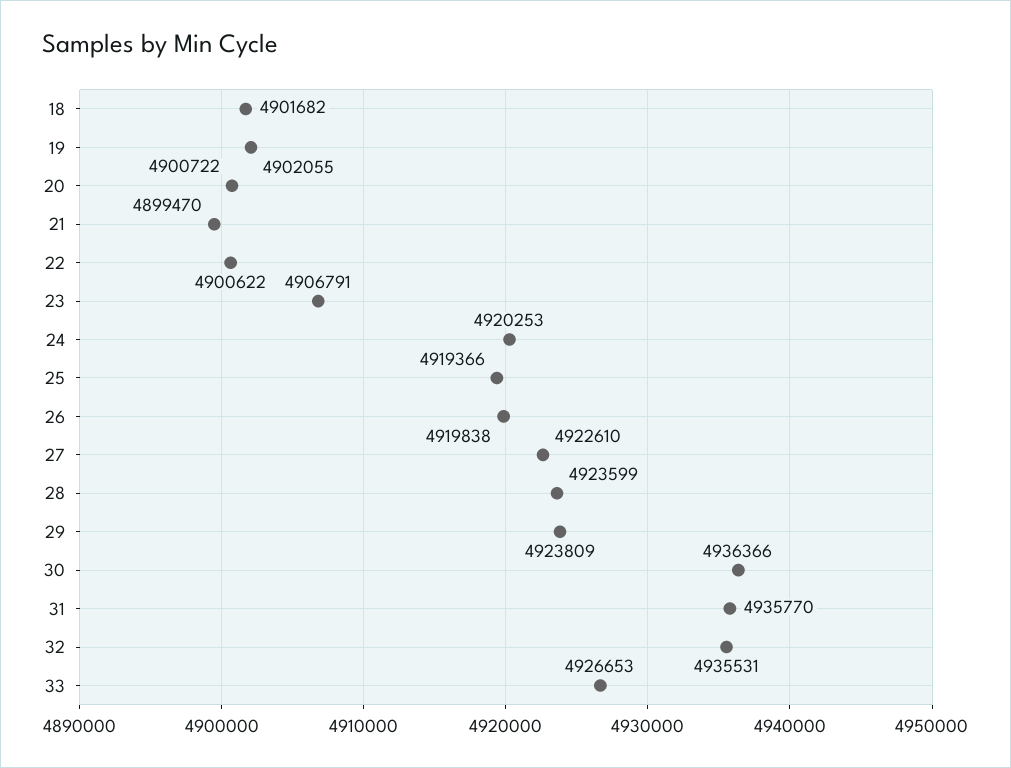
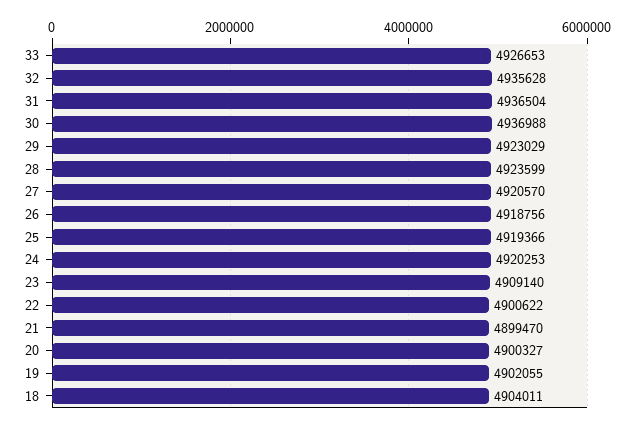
18: 4901682 -> 4904011
20: 4900722 -> 4900327
23: 4906791 -> 4909140
26: 4919838 -> 4918756
27: 4922610 -> 4920570
29: 4923809 -> 4923029
30: 4936366 -> 4936988
31: 4935770 -> 4936504
32: 4935531 -> 4935628

